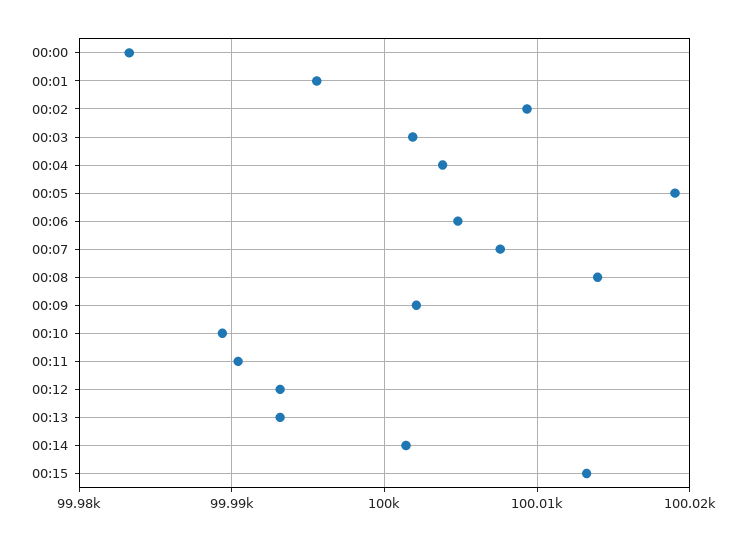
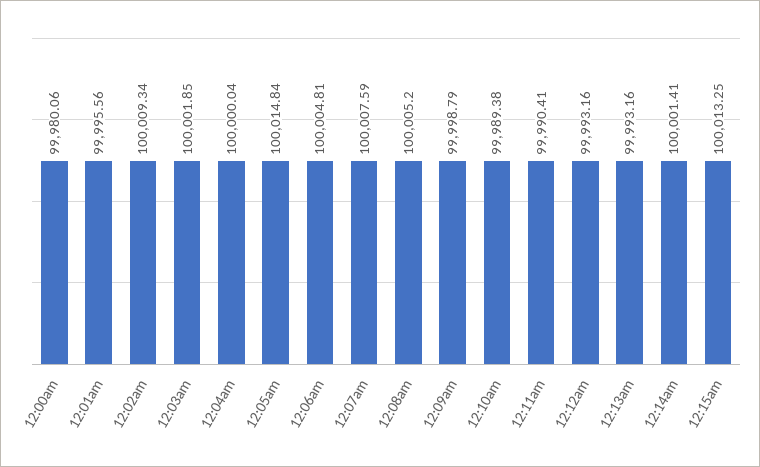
00:00: 99983 -> 99980.06
00:04: 100004 -> 100000.04
00:05: 100019 -> 100014.84
00:08: 100014 -> 100005.2
00:09: 100002 -> 99998.79

